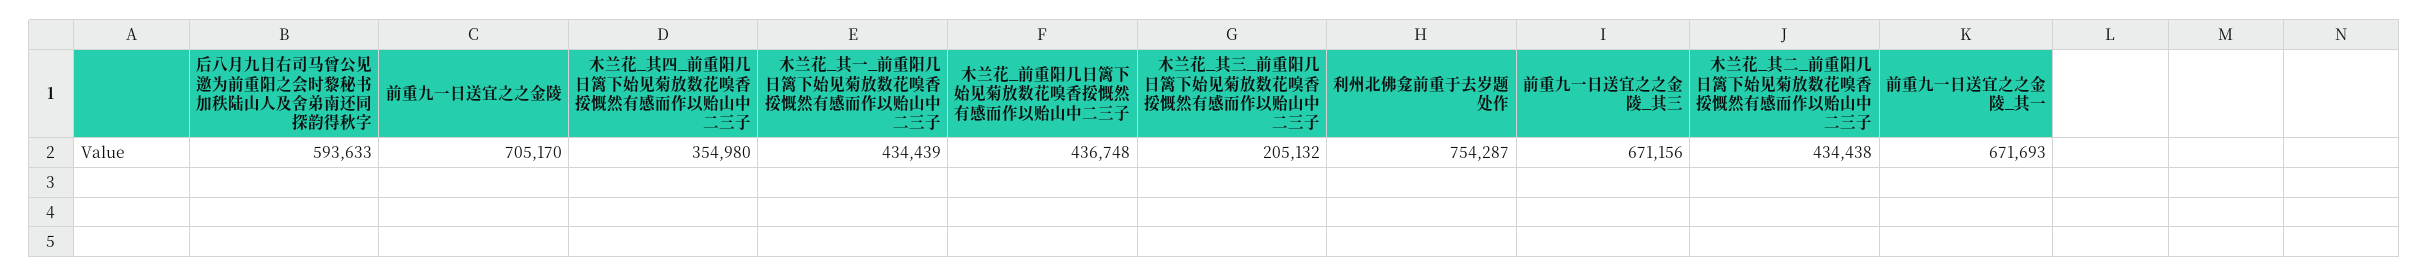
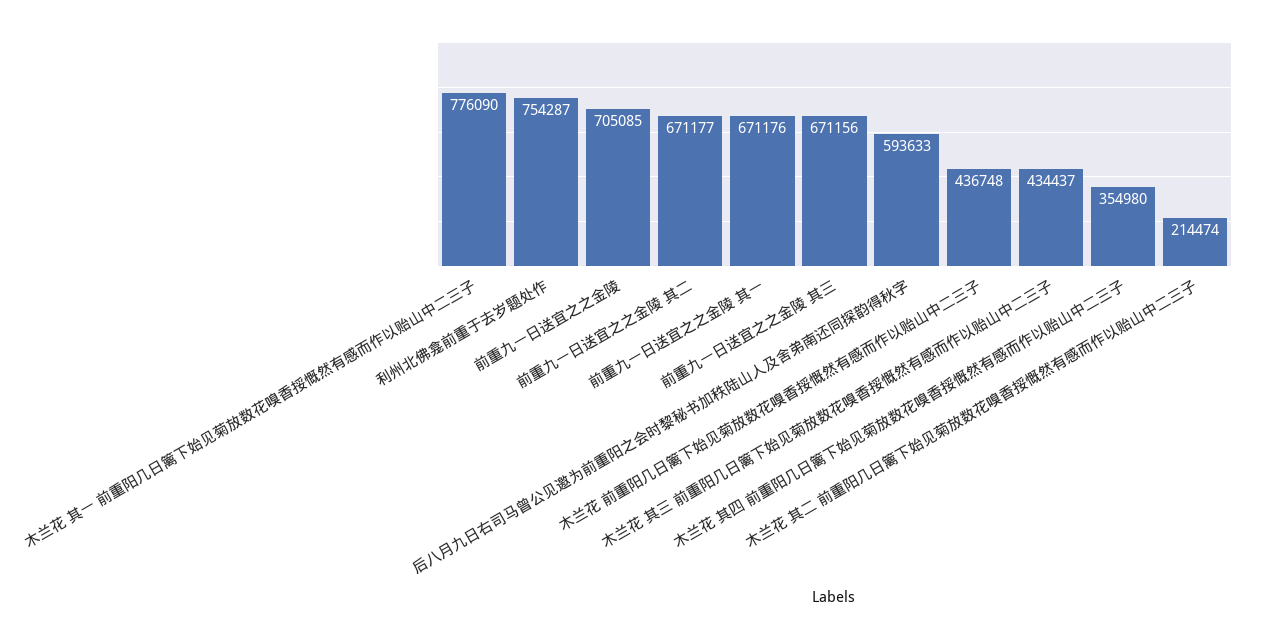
前重九一日送宜之之金陵: 705170 -> 705085
木兰花_其一_前重阳几日篱下始见菊放数花嗅香挼慨然有感而作以贻山中二三子: 434439 -> 776090
木兰花_其三_前重阳几日篱下始见菊放数花嗅香挼慨然有感而作以贻山中二三子: 205132 -> 434437
木兰花_其二_前重阳几日篱下始见菊放数花嗅香挼慨然有感而作以贻山中二三子: 434438 -> 214474
前重九一日送宜之之金陵_其一: 671693 -> 671176
前重九一日送宜之之金陵 其二: none -> 671177

